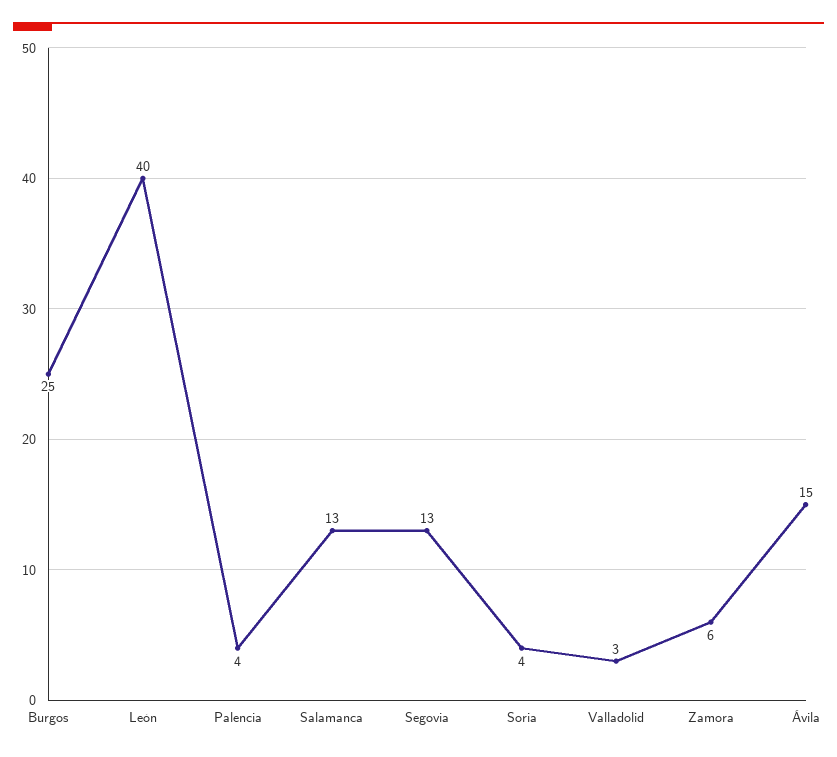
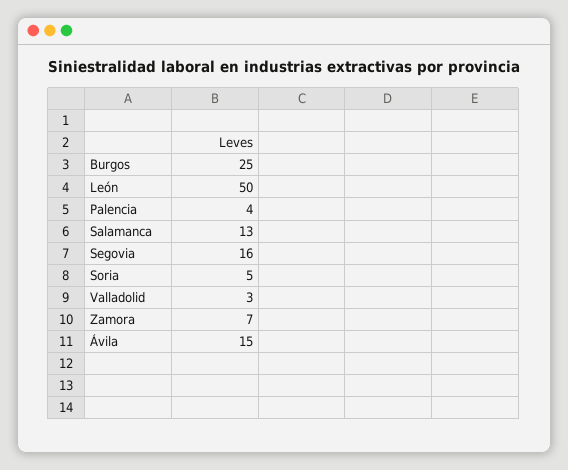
León: 40 -> 50
Segovia: 13 -> 16
Soria: 4 -> 5
Zamora: 6 -> 7

